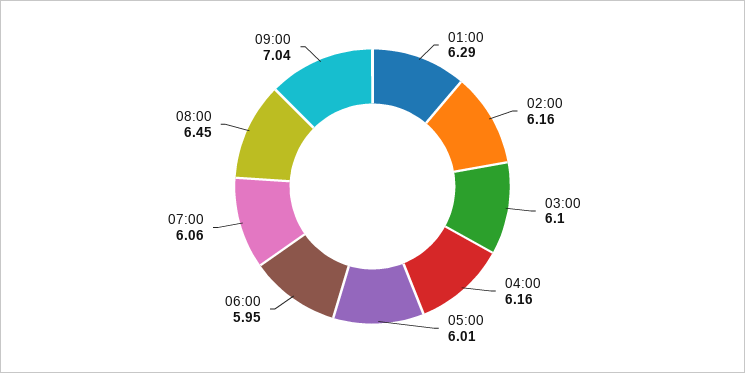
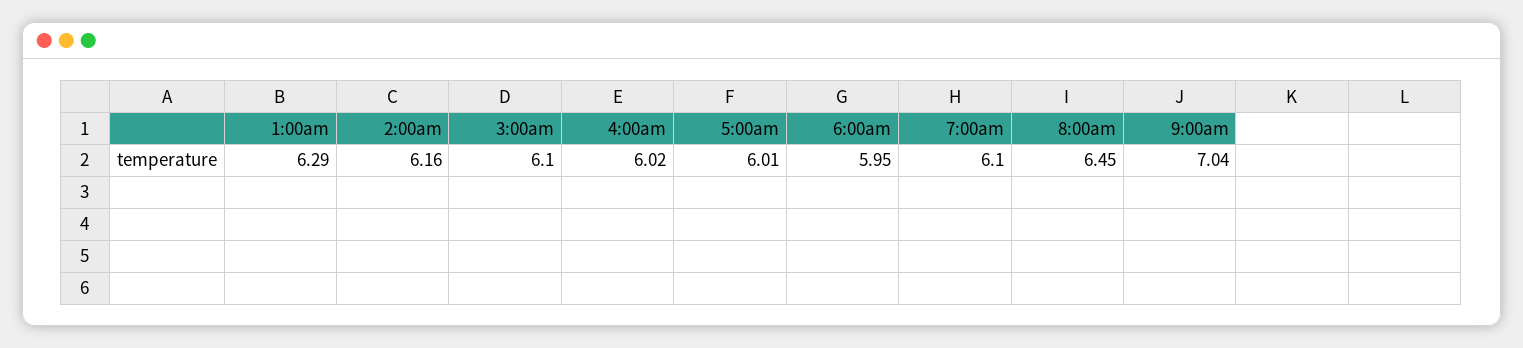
04:00: 6.16 -> 6.02
07:00: 6.06 -> 6.1

